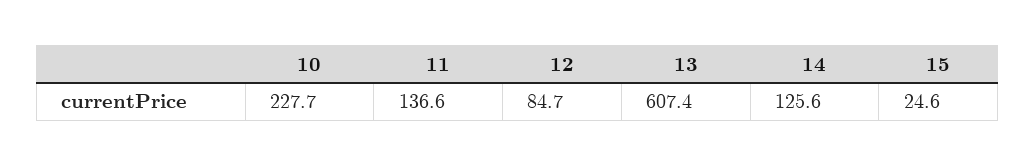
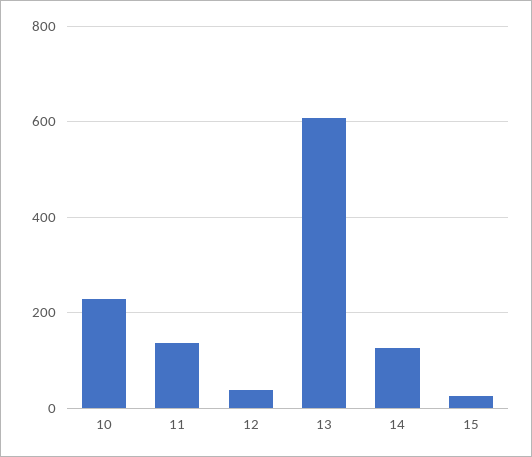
12: 84.7 -> 40

